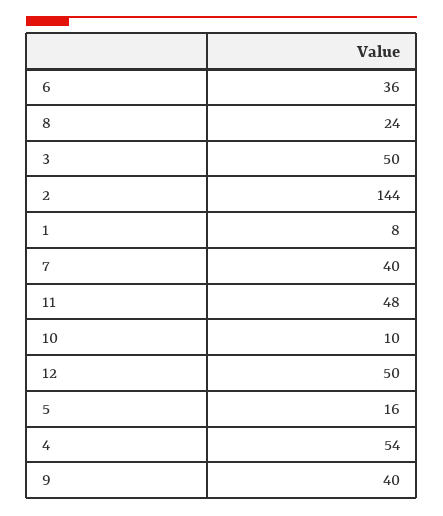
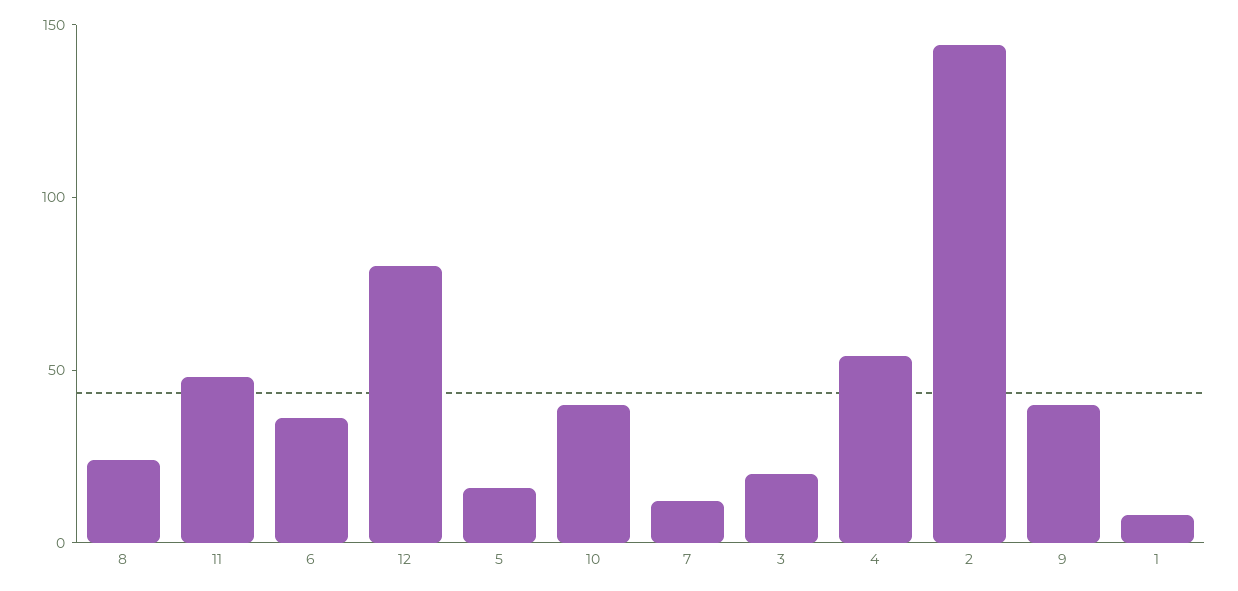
3: 50 -> 20
7: 40 -> 10
10: 10 -> 40
12: 50 -> 80

